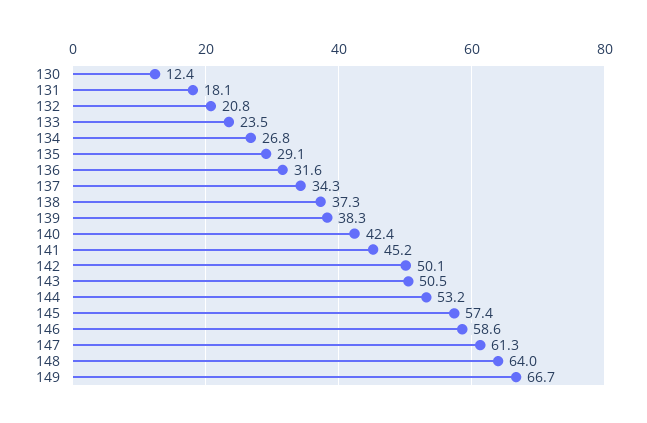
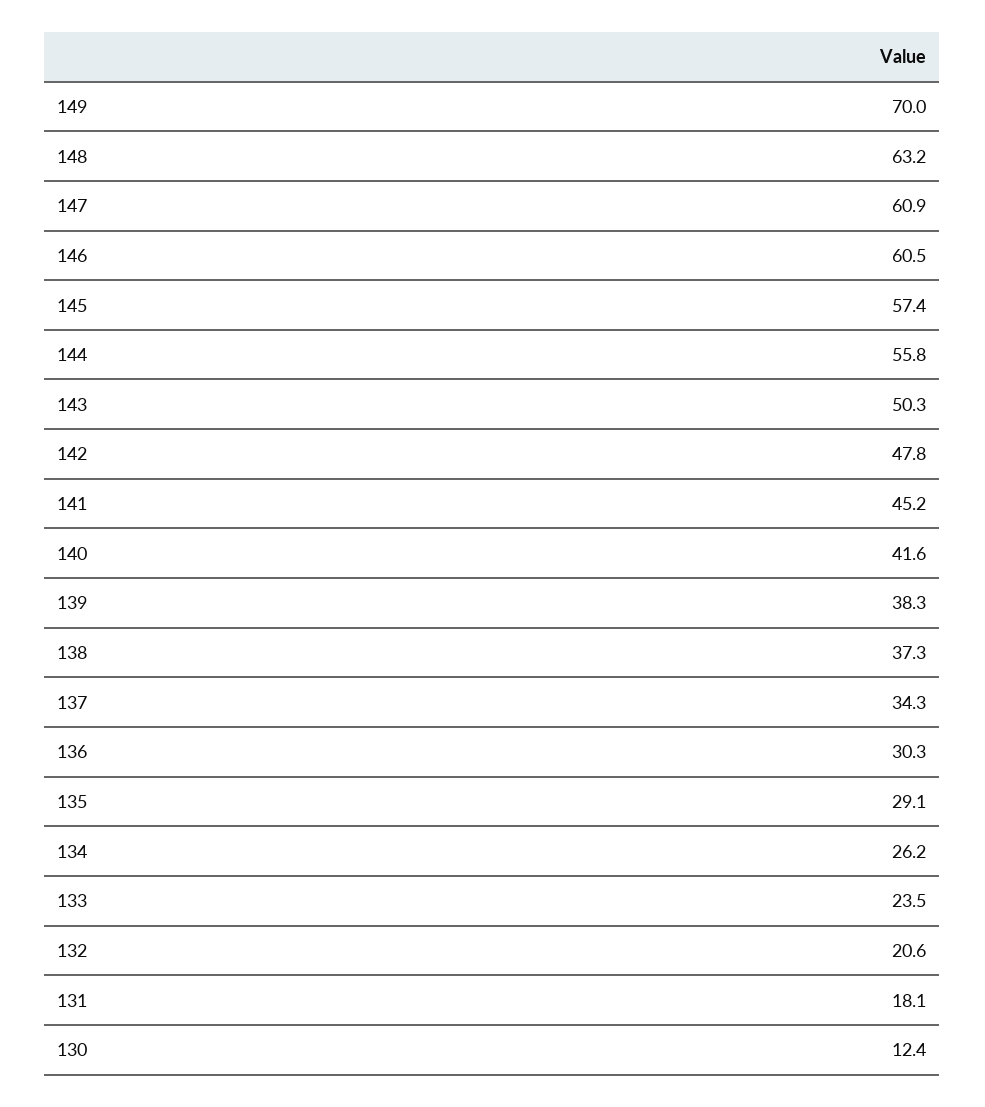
132: 20.8 -> 20.6
134: 26.8 -> 26.2
136: 31.6 -> 30.3
140: 42.4 -> 41.6
142: 50.1 -> 47.8
143: 50.5 -> 50.3
144: 53.2 -> 55.8
146: 58.6 -> 60.5
147: 61.3 -> 60.9
148: 64 -> 63.2
149: 66.7 -> 70

